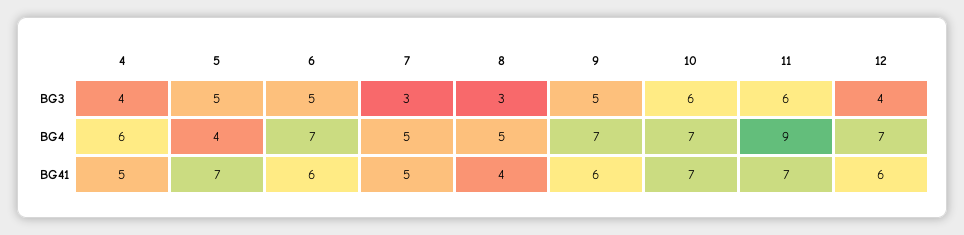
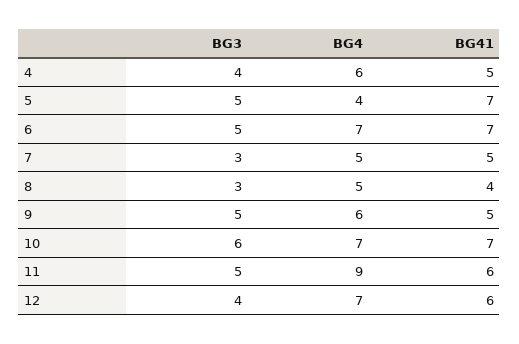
11, BG3: 6 -> 5
9, BG4: 7 -> 6
6, BG41: 6 -> 7
9, BG41: 6 -> 5
11, BG41: 7 -> 6

